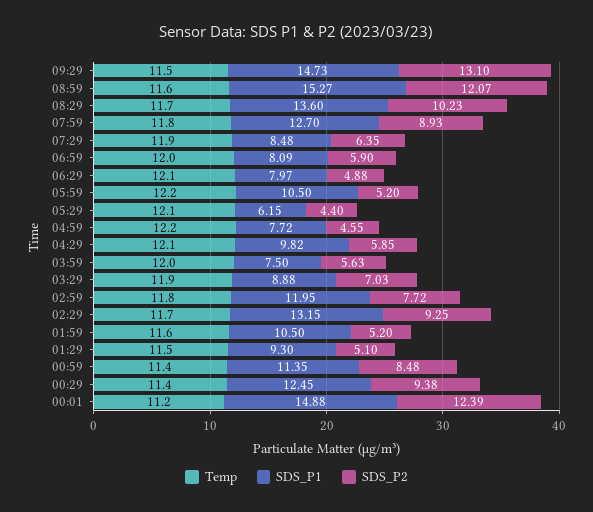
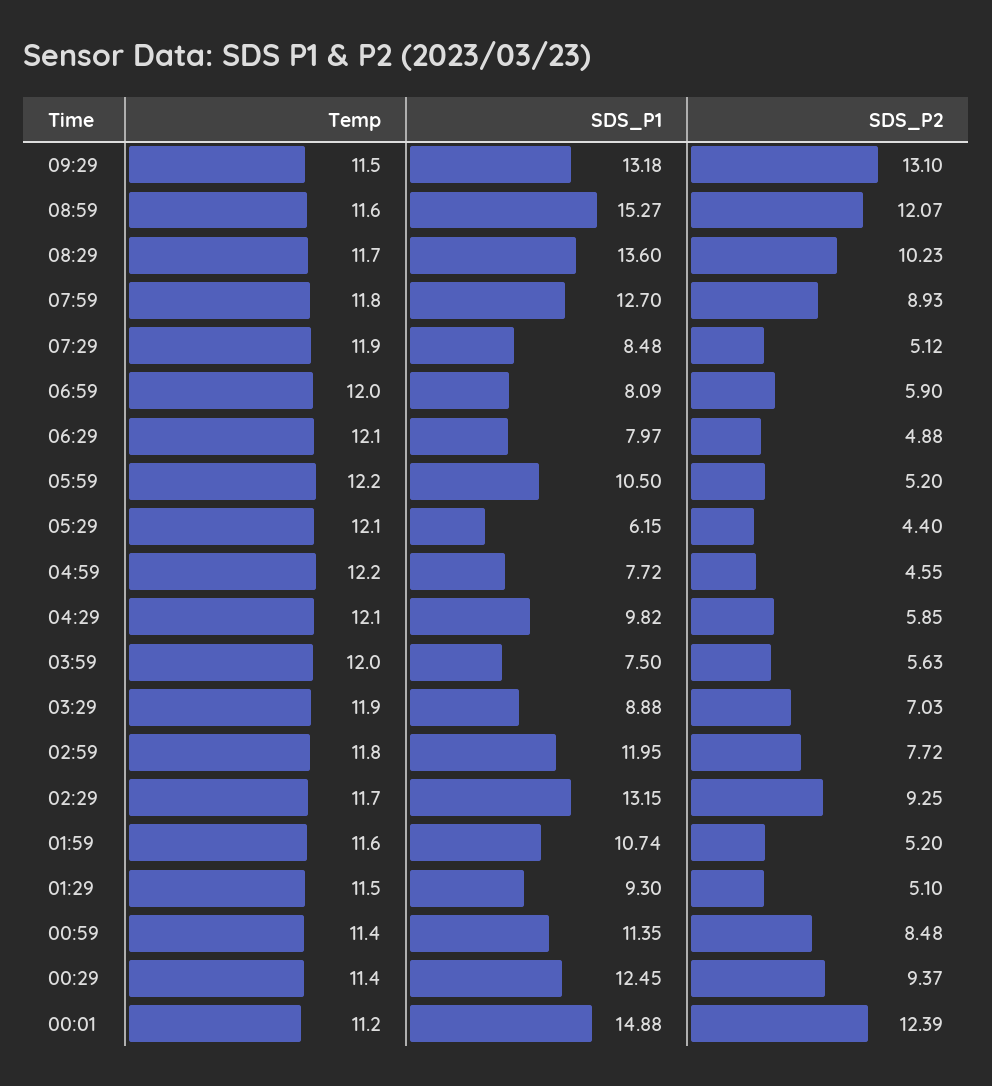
SDS_P1, 09:29: 14.73 -> 13.18
SDS_P2, 07:29: 6.35 -> 5.12
SDS_P1, 01:59: 10.5 -> 10.74
SDS_P2, 00:29: 9.38 -> 9.37

